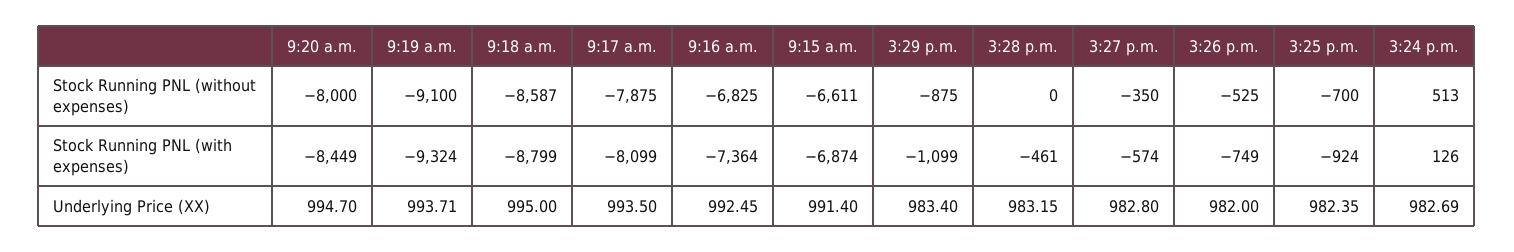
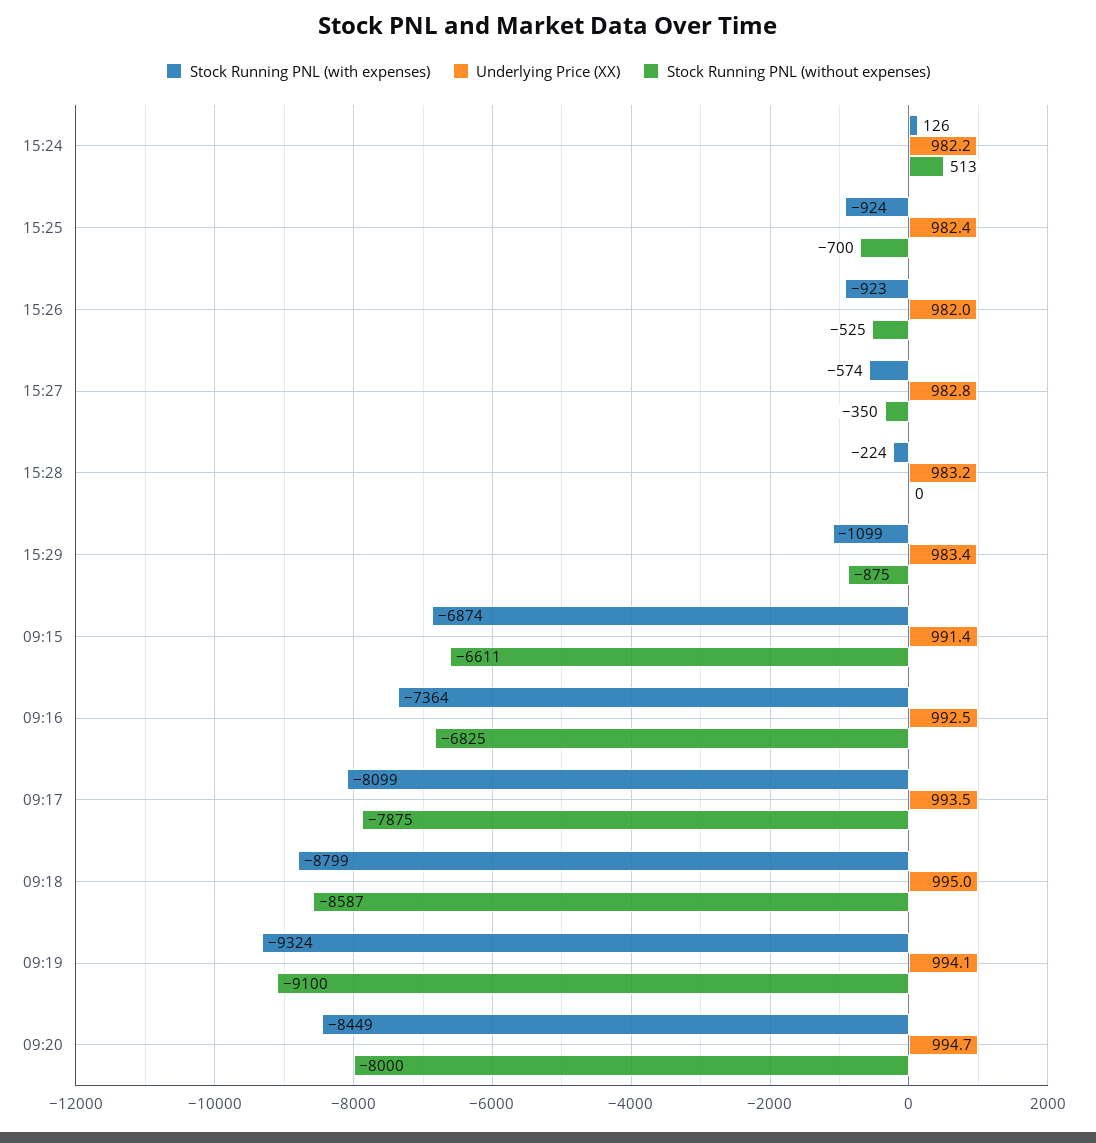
Stock Running PNL (with expenses), 3:28 p.m.: -461 -> -224
Stock Running PNL (with expenses), 3:26 p.m.: -749 -> -923
Underlying Price (XX), 9:19 a.m.: 993.71 -> 994.1
Underlying Price (XX), 3:24 p.m.: 982.69 -> 982.2

